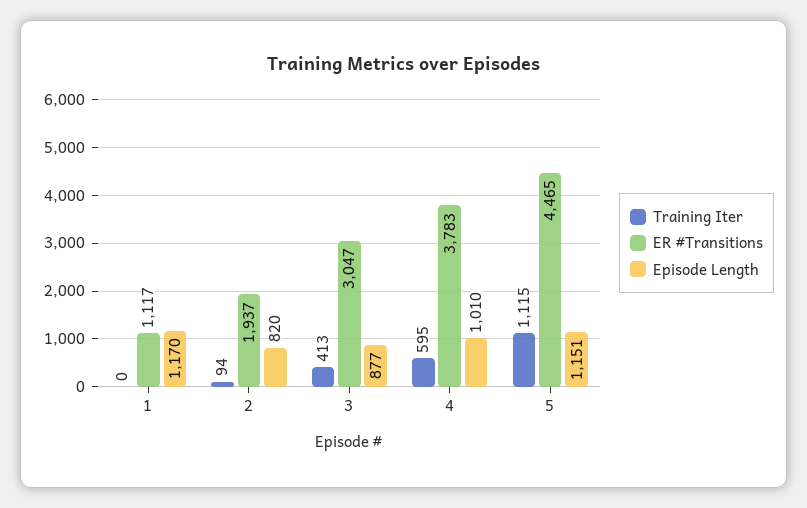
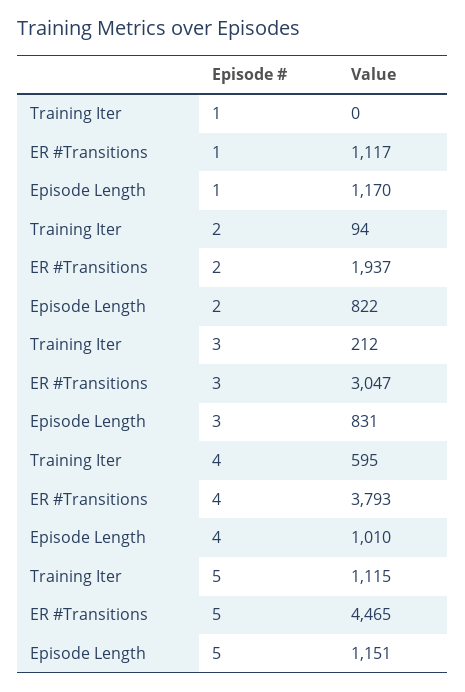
Episode Length, 2: 820 -> 822
Training Iter, 3: 413 -> 212
Episode Length, 3: 877 -> 831
ER #Transitions, 4: 3783 -> 3793

